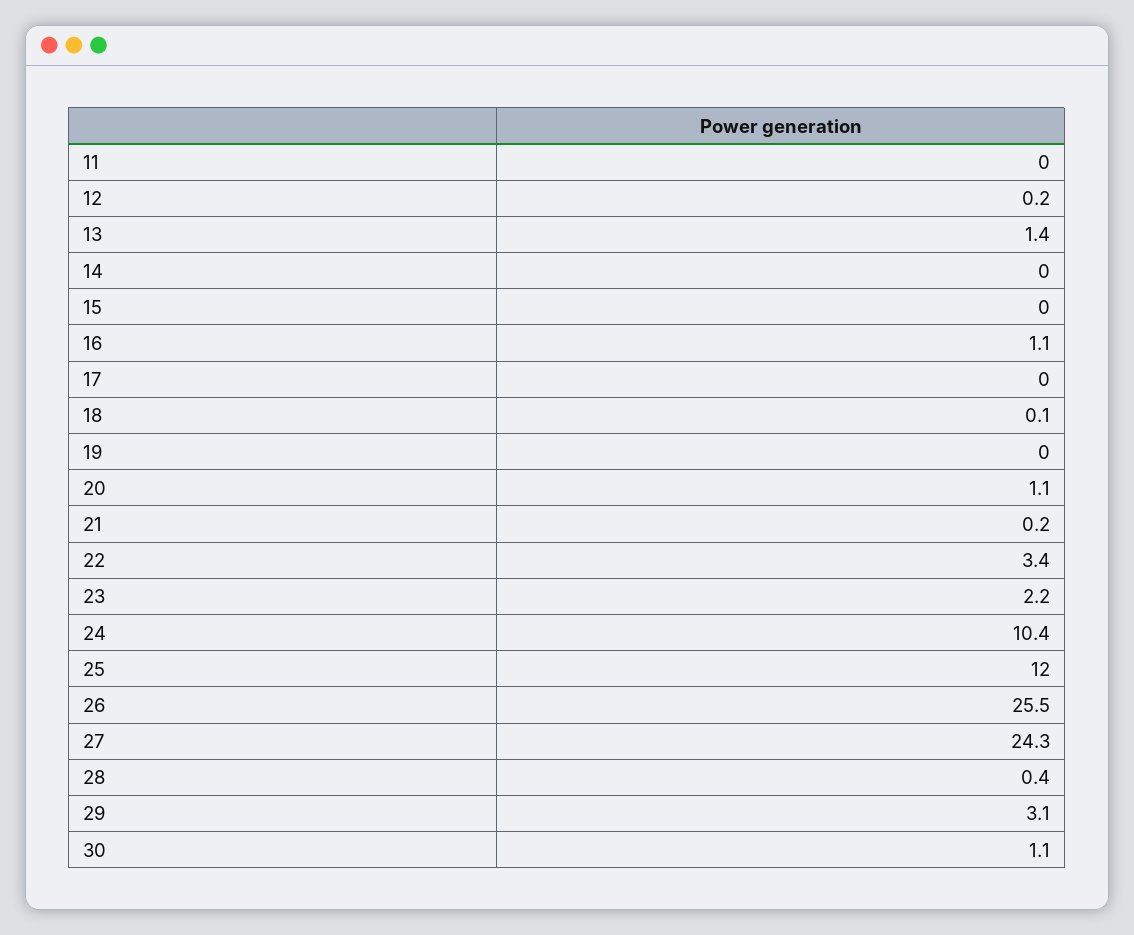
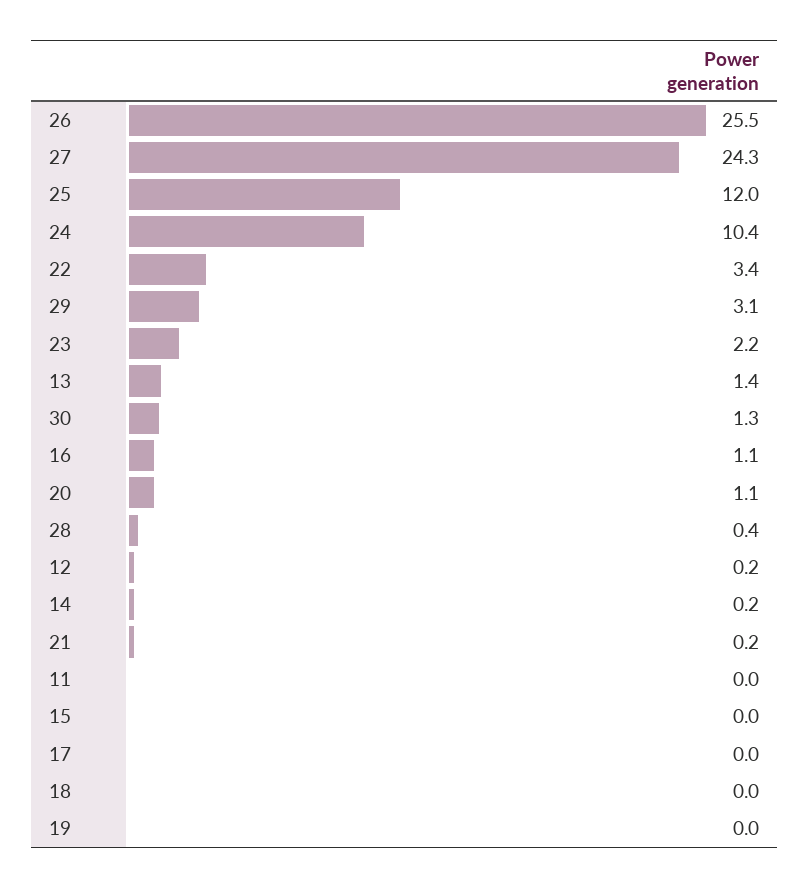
14: 0 -> 0.2
18: 0.1 -> 0
30: 1.1 -> 1.3

